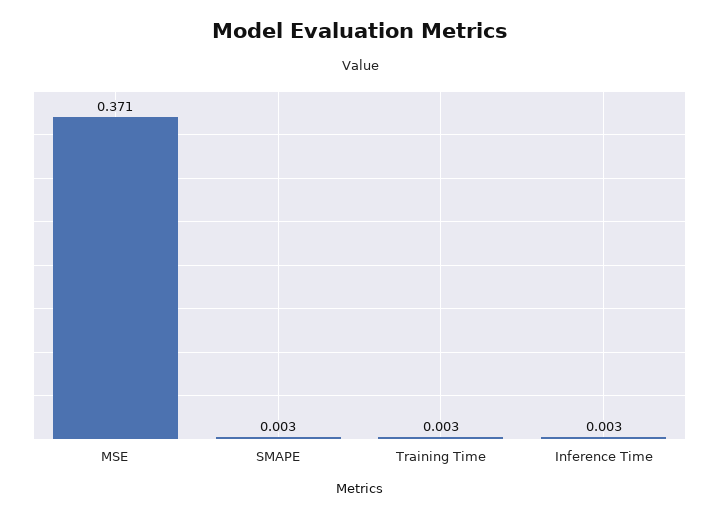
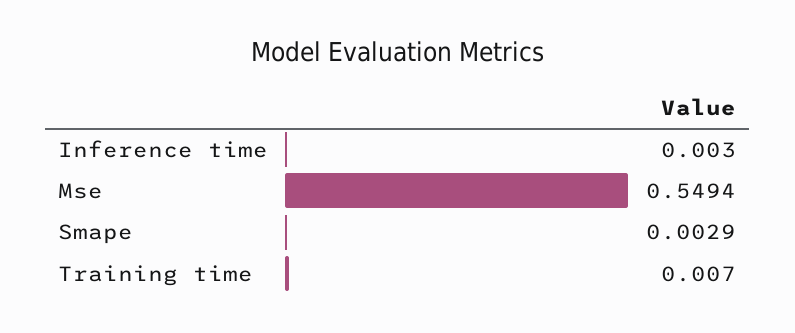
MSE: 0.371 -> 0.5494
Training Time: 0.003 -> 0.007

